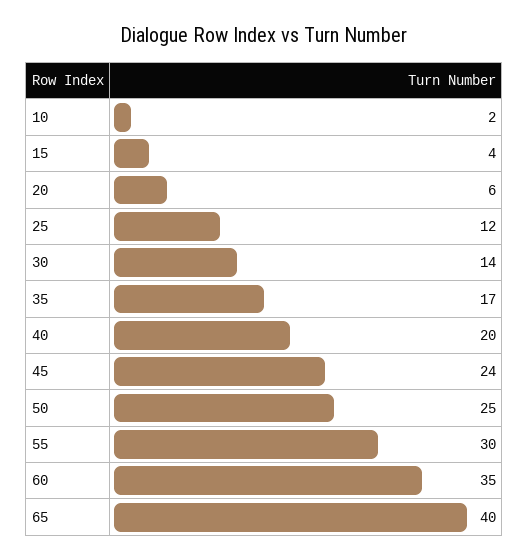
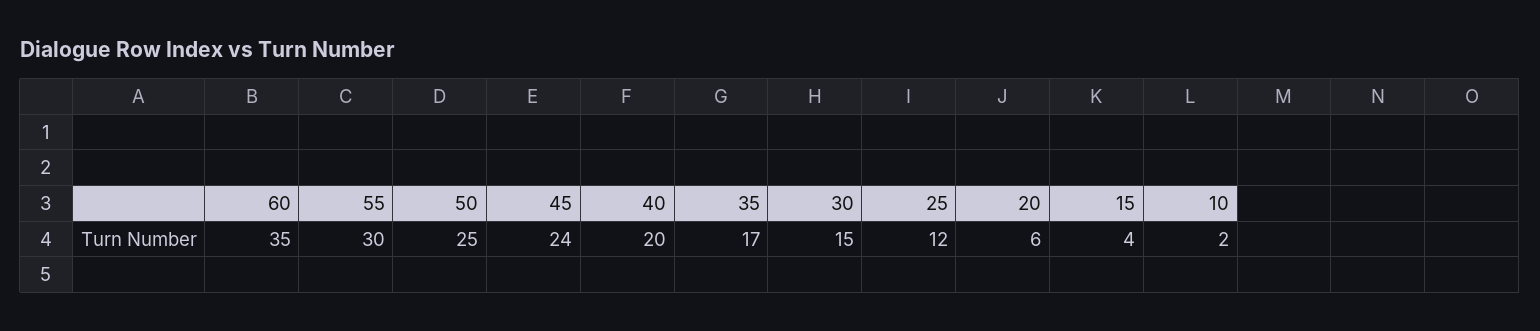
30: 14 -> 15
65: 40 -> none

